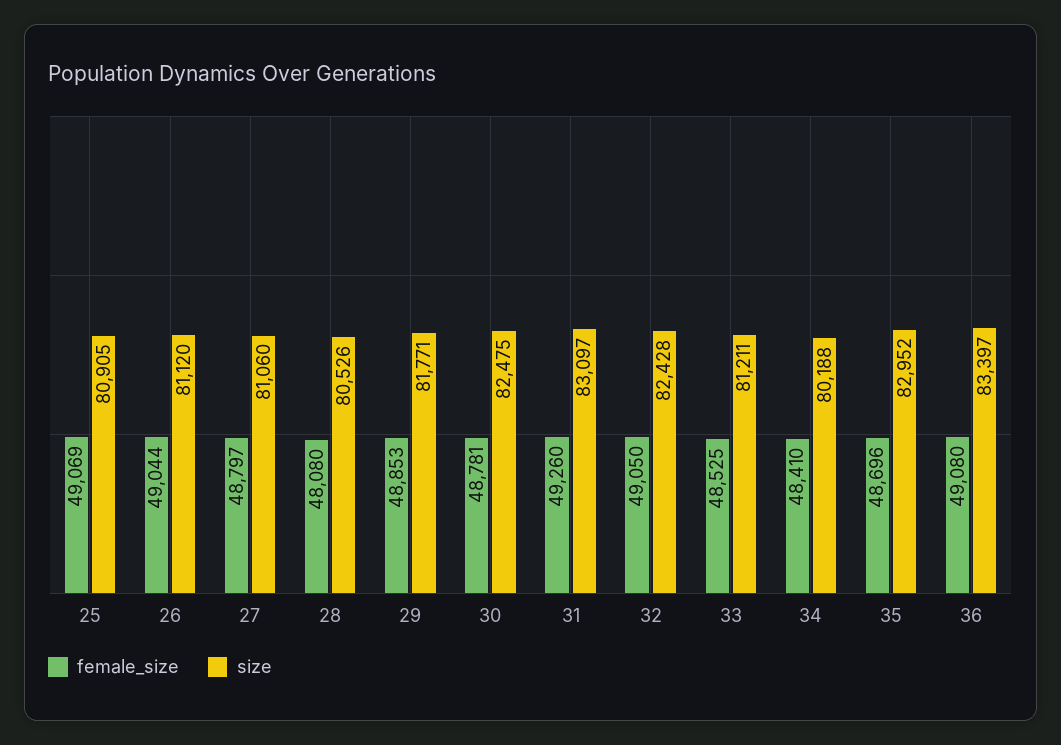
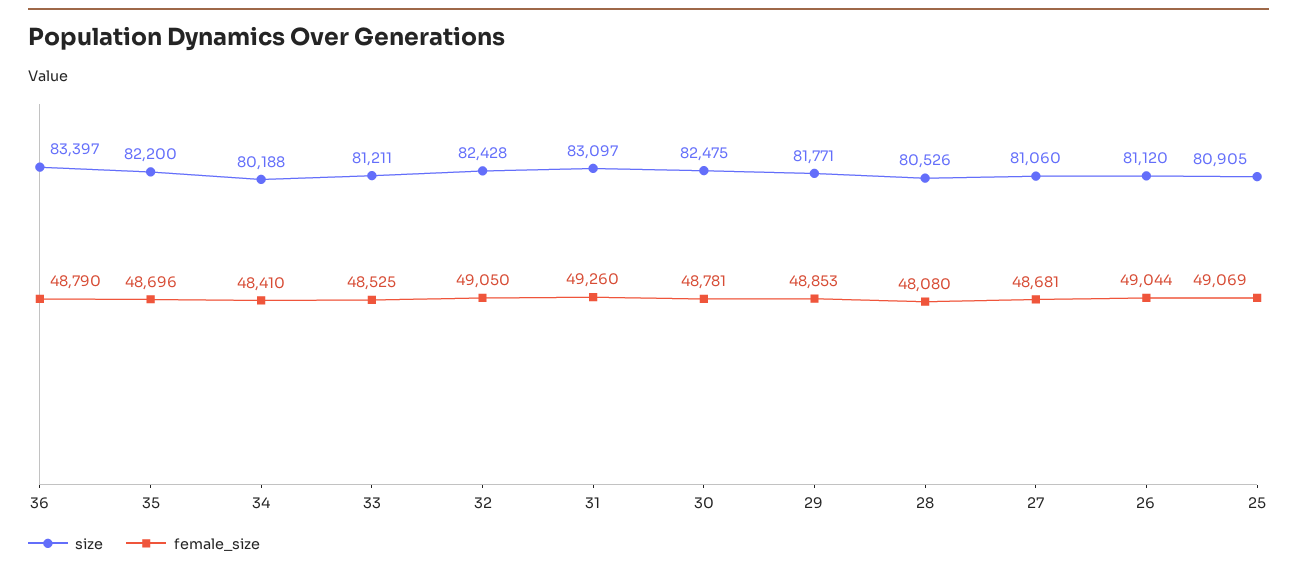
female_size, 27: 48797 -> 48681
size, 35: 82952 -> 82200
female_size, 36: 49080 -> 48790

